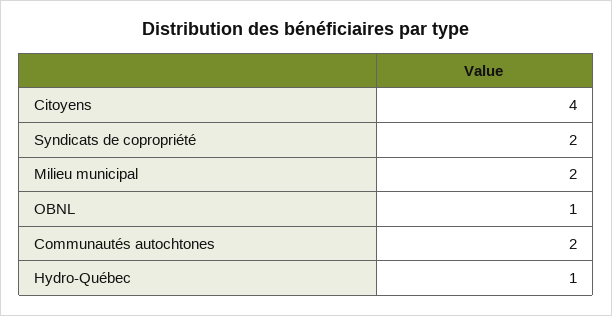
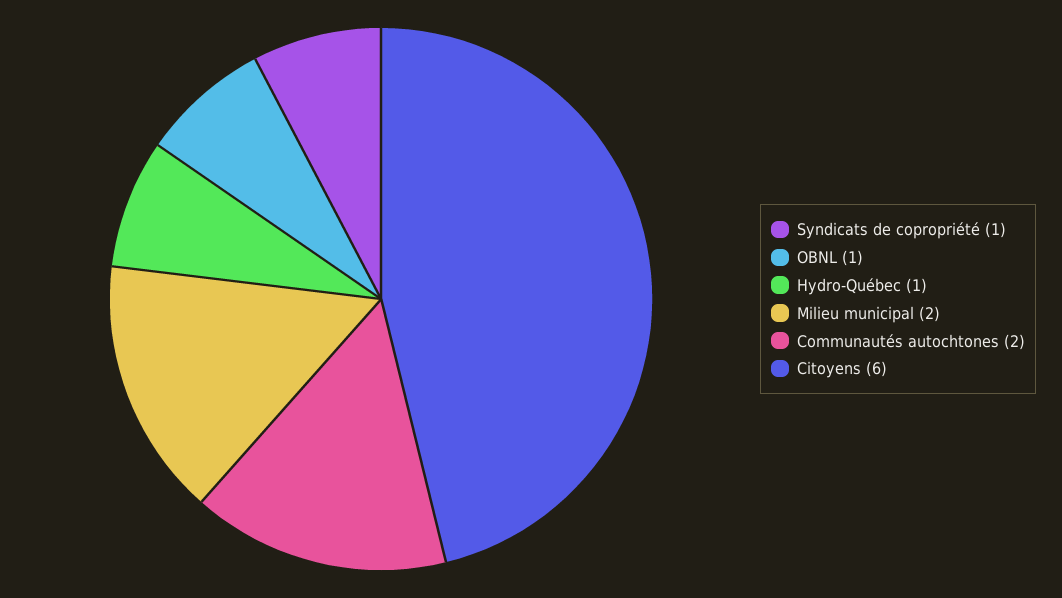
Citoyens: 4 -> 6
Syndicats de copropriété: 2 -> 1

